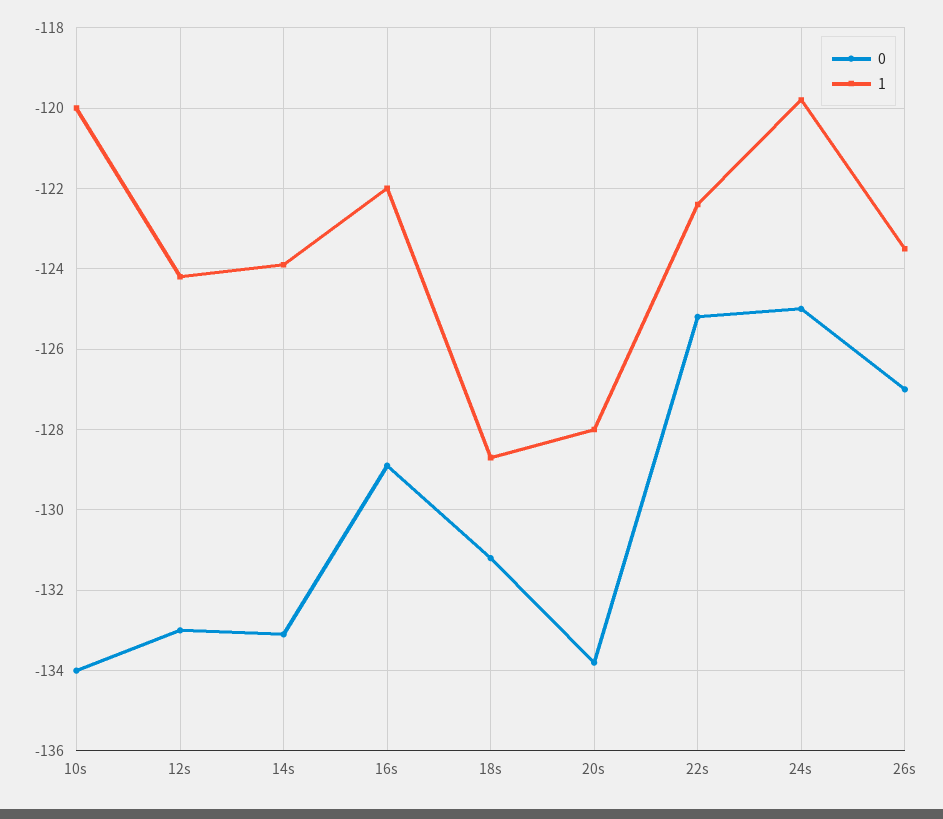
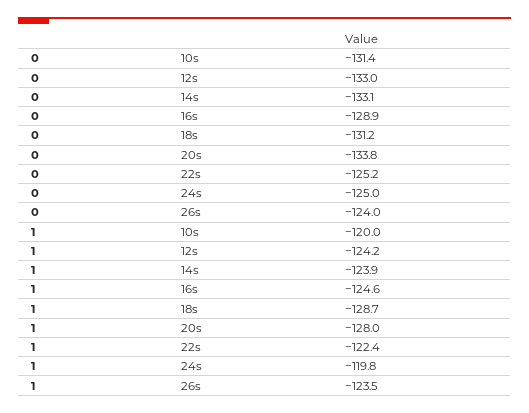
0, 10s: -134 -> -131.4
1, 16s: -122 -> -124.6
0, 26s: -127 -> -124

